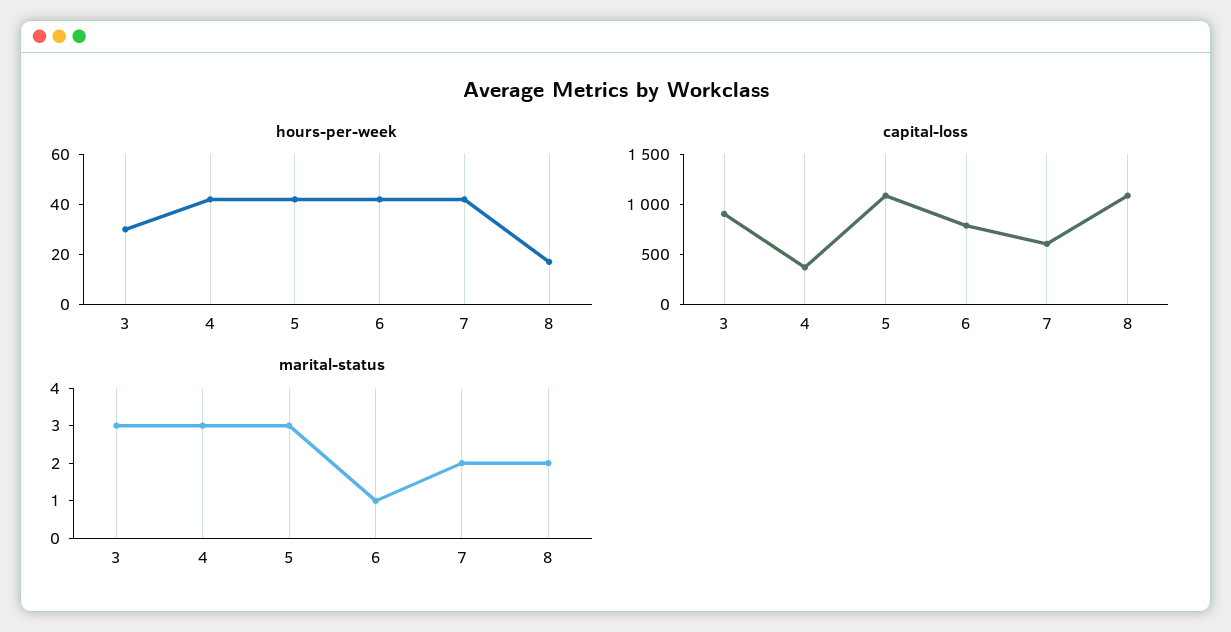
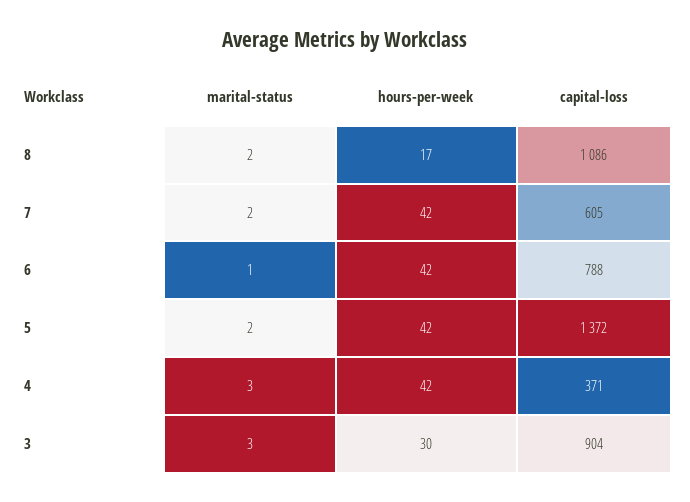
capital-loss, 5: 1100 -> 1372
marital-status, 5: 3 -> 2

